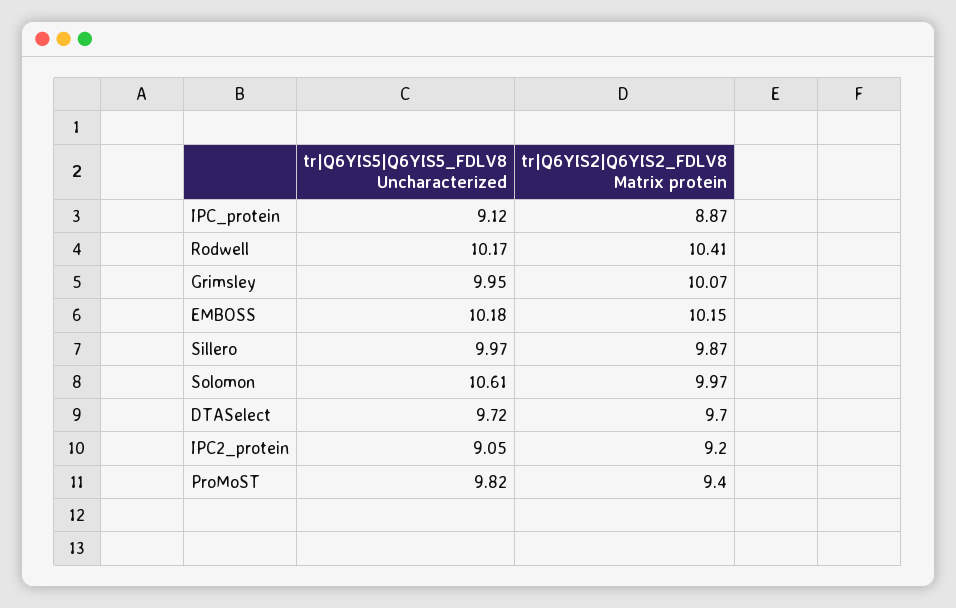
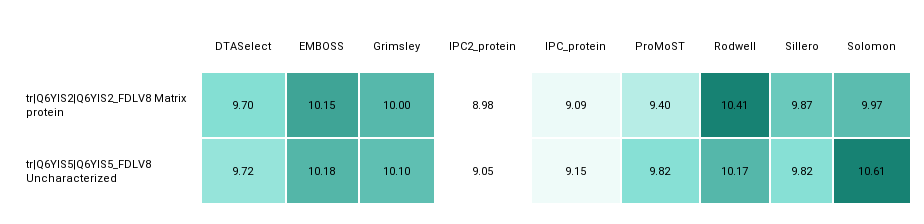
tr|Q6YIS5|Q6YIS5_FDLV8 Uncharacterized, IPC_protein: 9.12 -> 9.15
tr|Q6YIS2|Q6YIS2_FDLV8 Matrix protein, IPC_protein: 8.87 -> 9.09
tr|Q6YIS5|Q6YIS5_FDLV8 Uncharacterized, Grimsley: 9.95 -> 10.1
tr|Q6YIS2|Q6YIS2_FDLV8 Matrix protein, Grimsley: 10.07 -> 10
tr|Q6YIS5|Q6YIS5_FDLV8 Uncharacterized, Sillero: 9.97 -> 9.82
tr|Q6YIS2|Q6YIS2_FDLV8 Matrix protein, IPC2_protein: 9.2 -> 8.98

